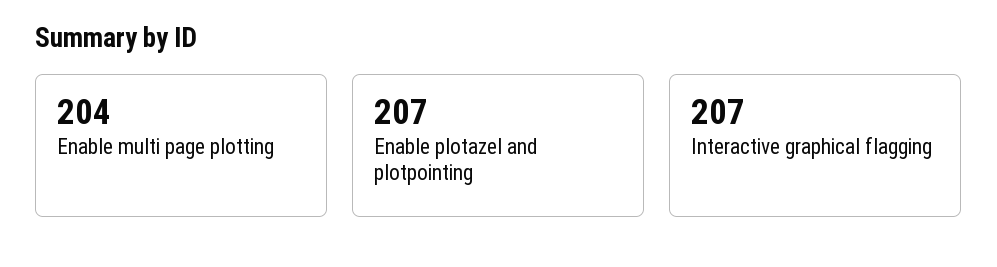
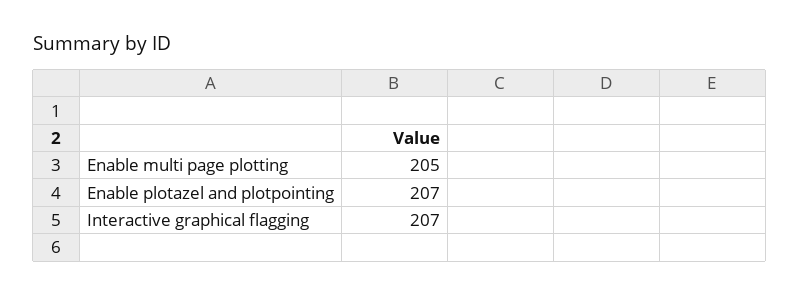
Enable multi page plotting: 204 -> 205

